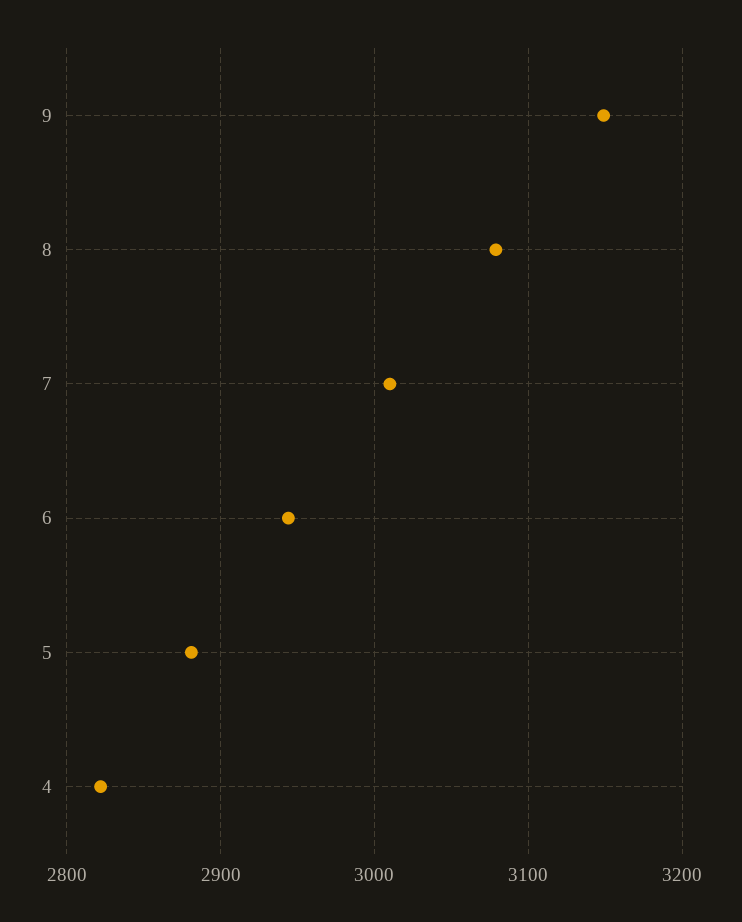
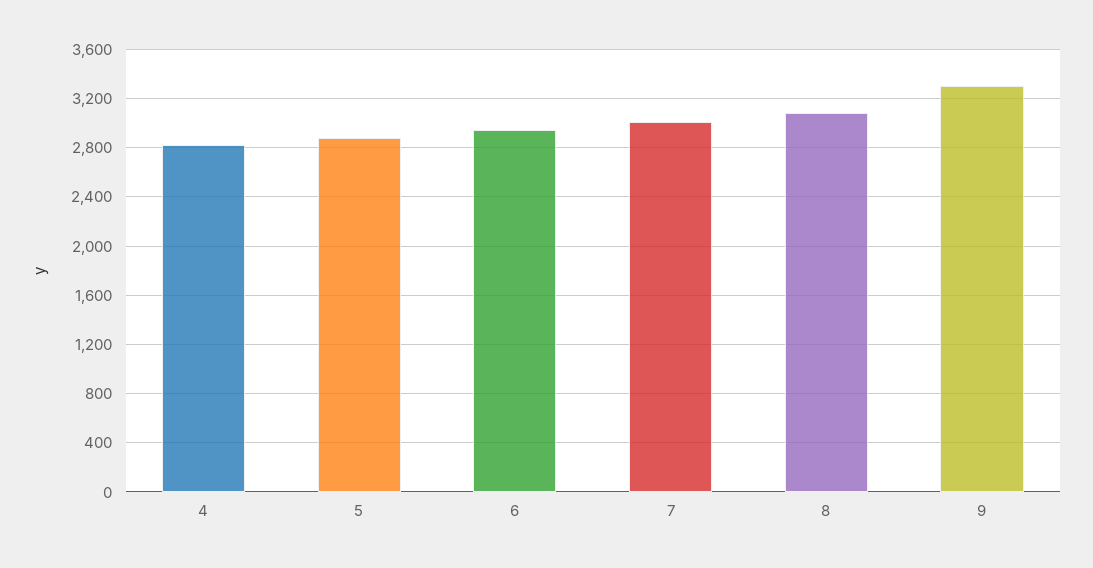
9: 3150 -> 3300

